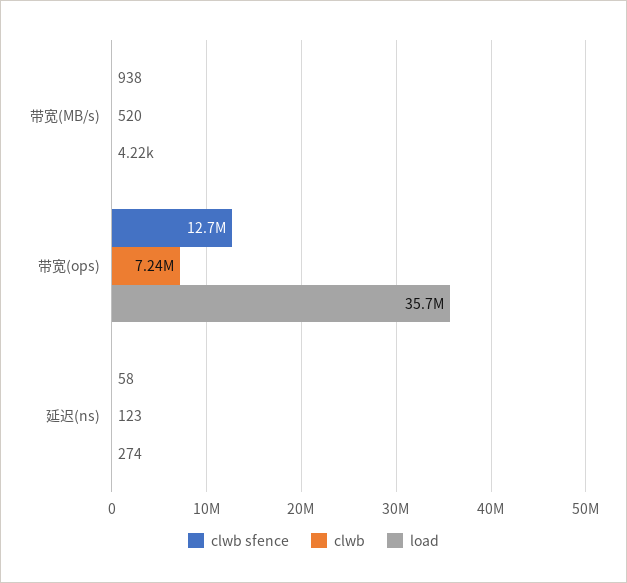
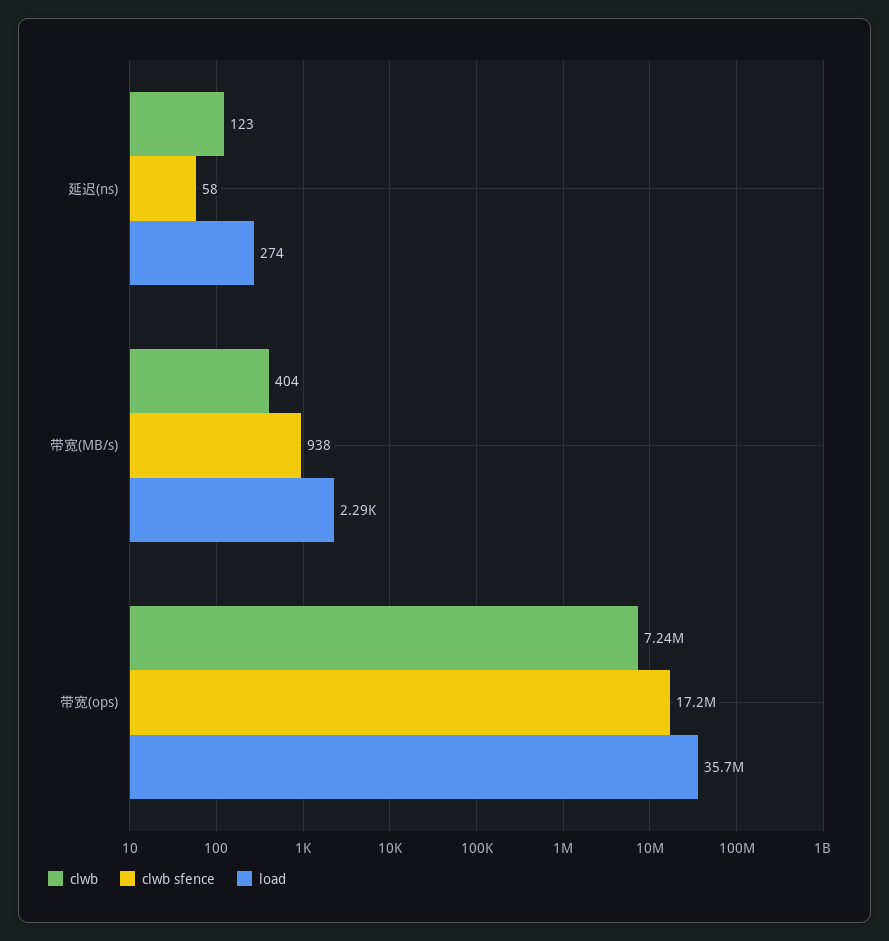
clwb, 带宽(MB/s): 520 -> 404
load, 带宽(MB/s): 4220 -> 2290
clwb sfence, 带宽(ops): 12700000 -> 17200000

